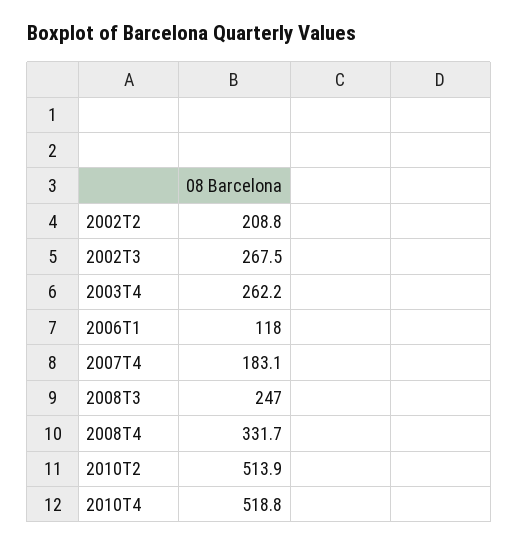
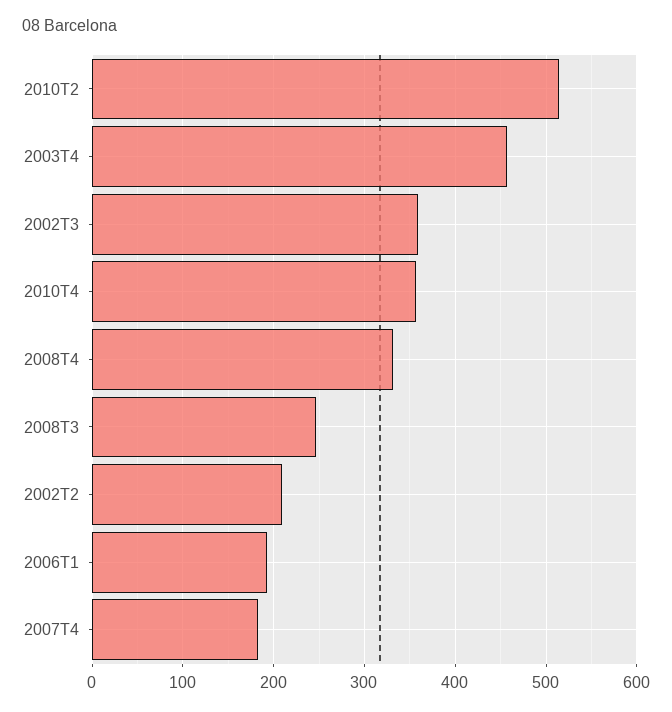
2002T3: 267.5 -> 360
2003T4: 262.2 -> 460
2006T1: 118 -> 190
2010T4: 518.8 -> 360

